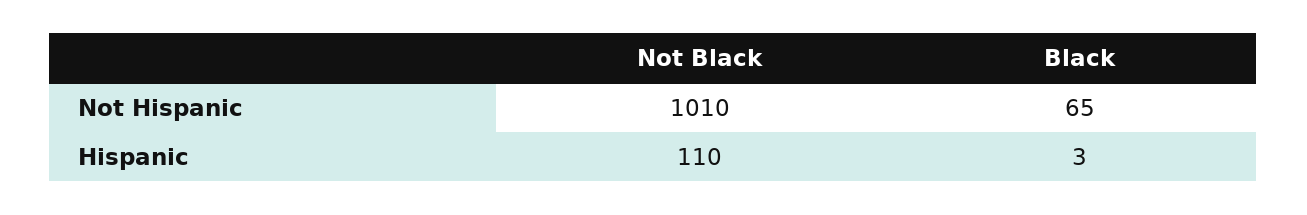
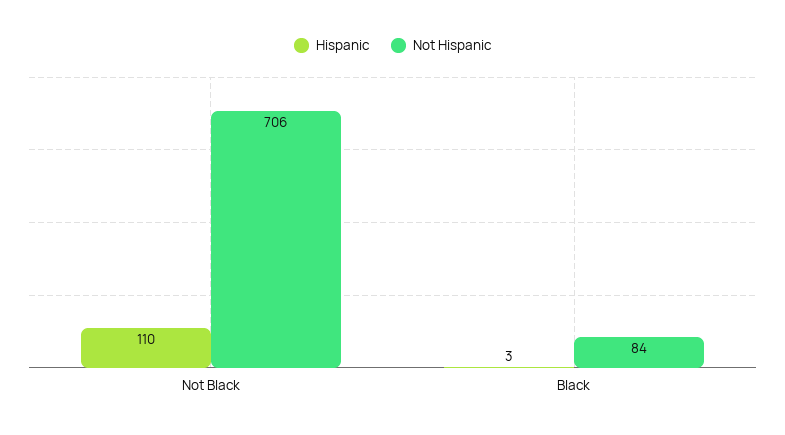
Not Hispanic, Not Black: 1010 -> 706
Not Hispanic, Black: 65 -> 84

